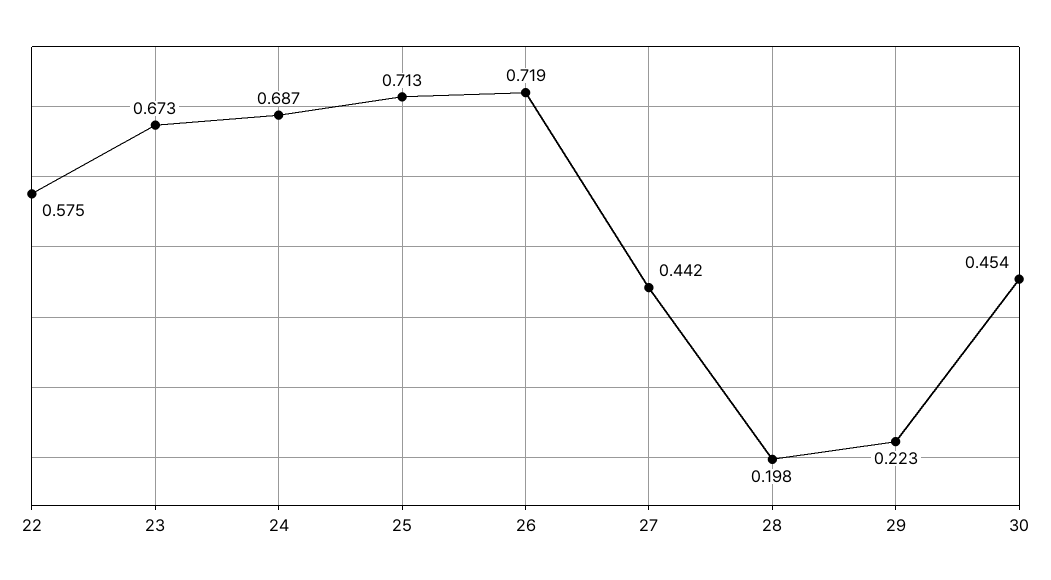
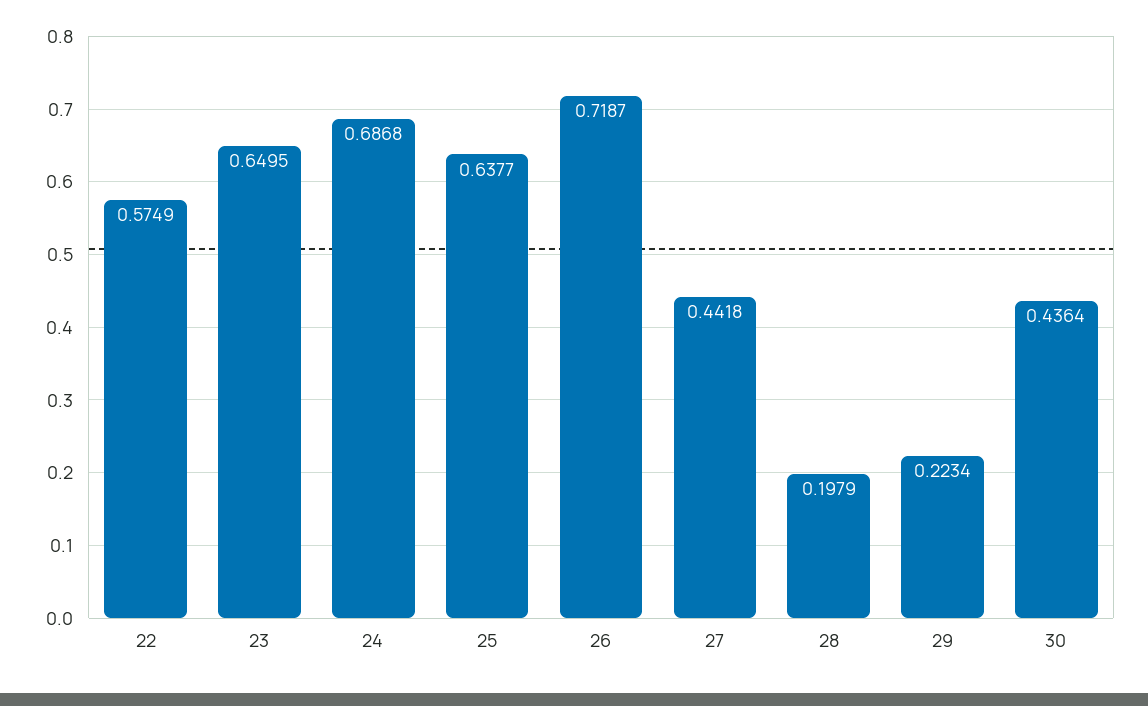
23: 0.673 -> 0.6495
25: 0.713 -> 0.6377
30: 0.454 -> 0.4364

